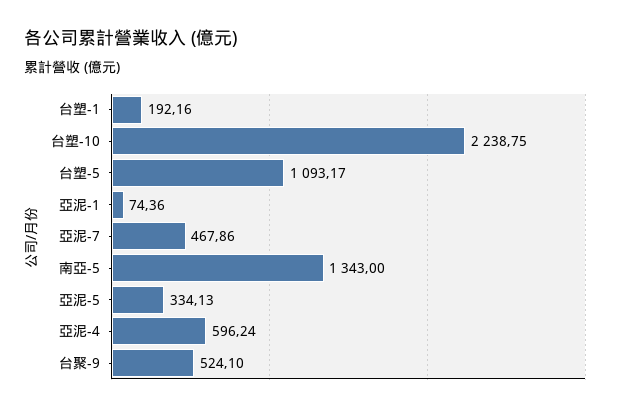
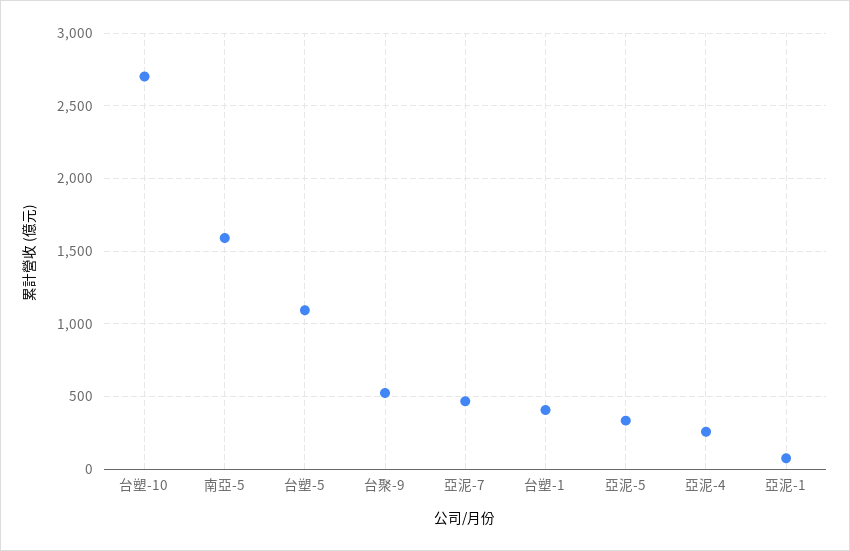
台塑-1: 192.16 -> 400
台塑-10: 2238.75 -> 2700
南亞-5: 1343 -> 1600
亞泥-4: 596.24 -> 250

